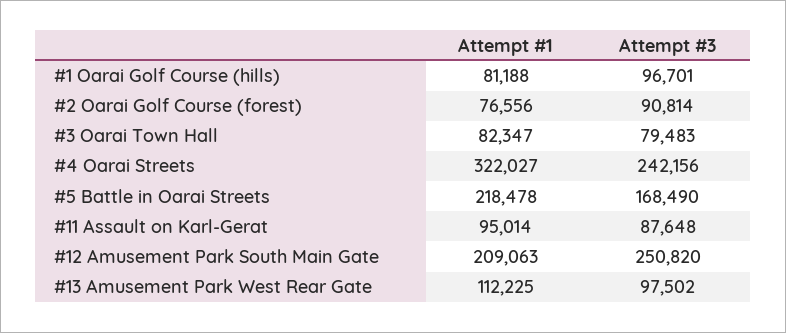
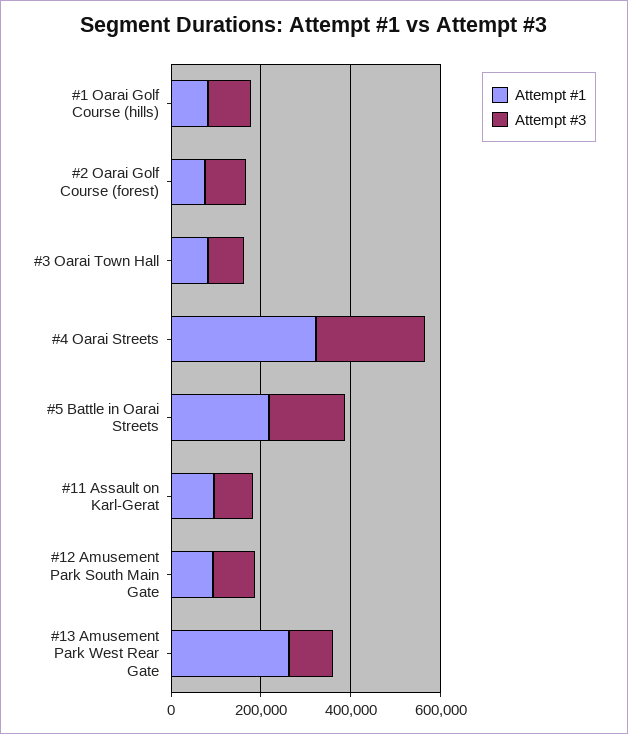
Attempt #1, #12 Amusement Park South Main Gate: 209063 -> 100000
Attempt #3, #12 Amusement Park South Main Gate: 250820 -> 100000
Attempt #1, #13 Amusement Park West Rear Gate: 112225 -> 250000

